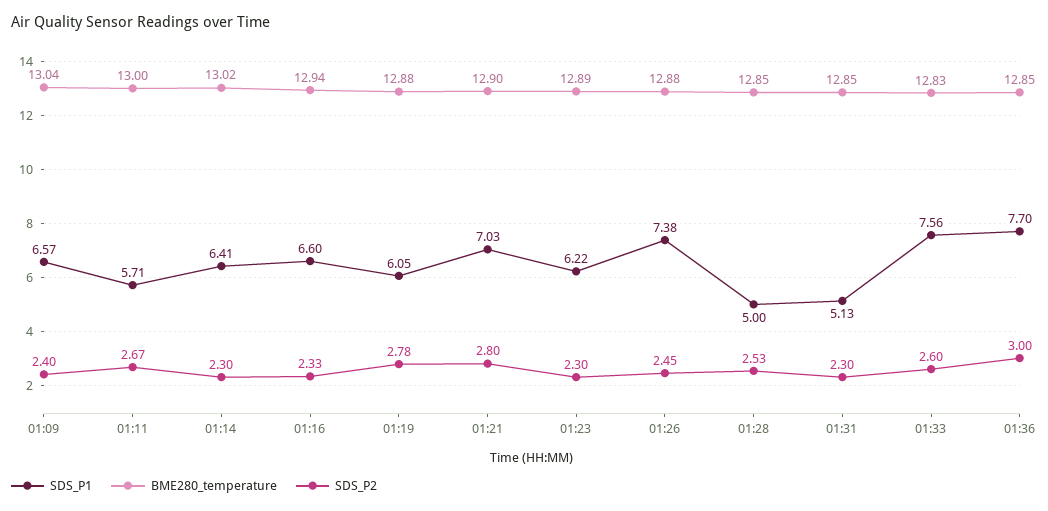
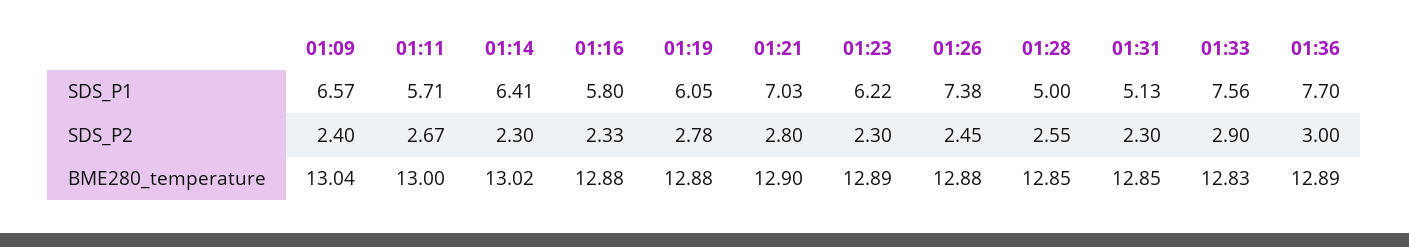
SDS_P1, 01:16: 6.6 -> 5.8
BME280_temperature, 01:16: 12.94 -> 12.88
SDS_P2, 01:28: 2.53 -> 2.55
SDS_P2, 01:33: 2.6 -> 2.9
BME280_temperature, 01:36: 12.85 -> 12.89

